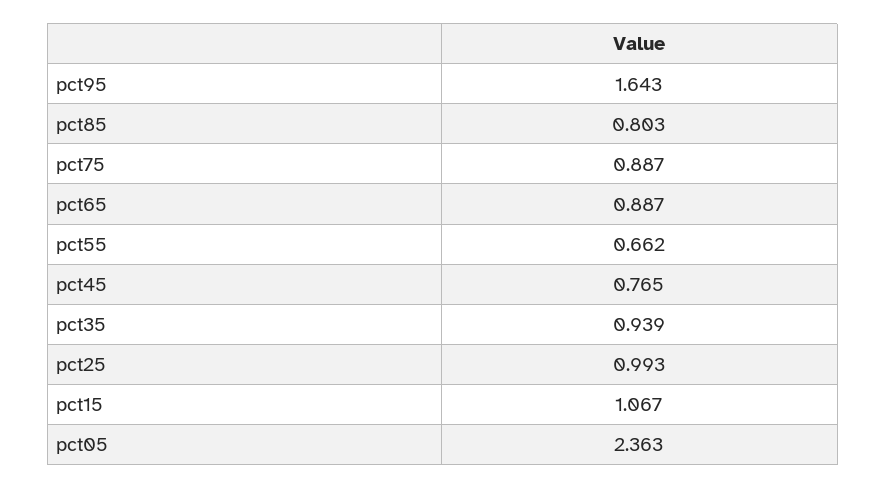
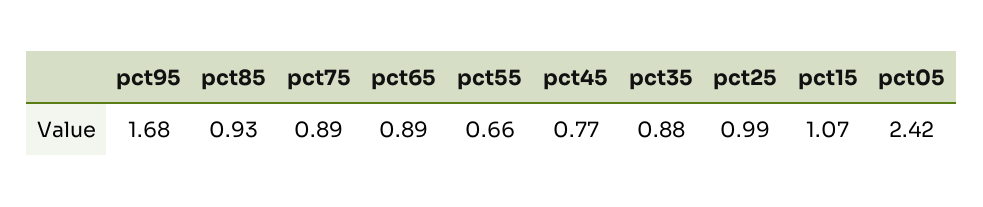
pct95: 1.643 -> 1.68
pct85: 0.803 -> 0.93
pct35: 0.939 -> 0.88
pct05: 2.363 -> 2.42

